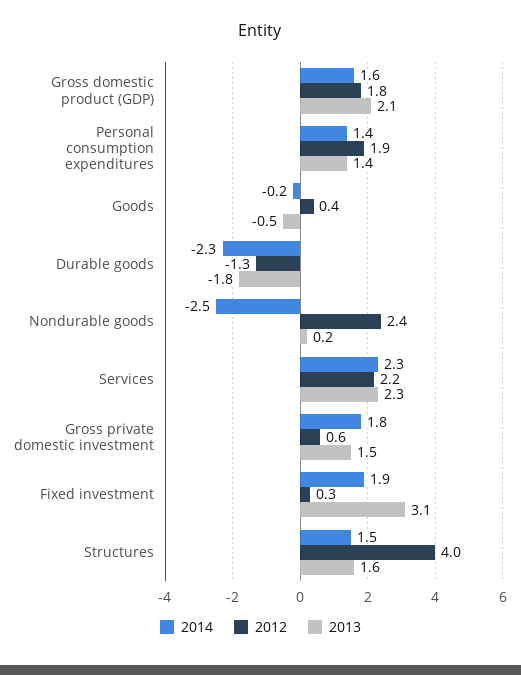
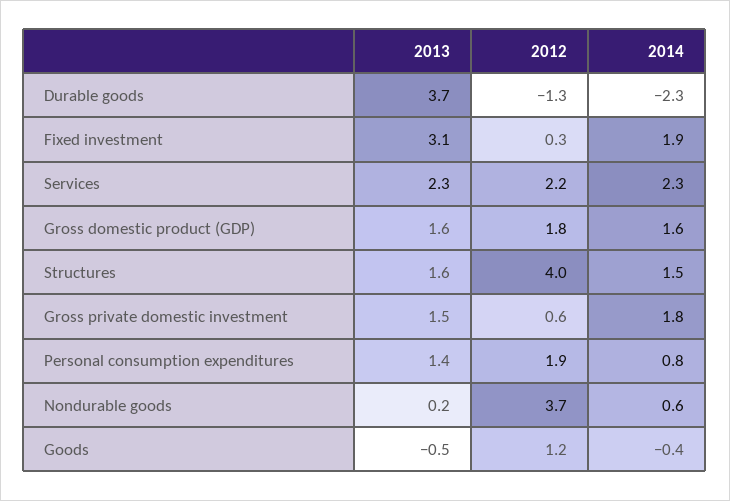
2013, Gross domestic product (GDP): 2.1 -> 1.6
2014, Personal consumption expenditures: 1.4 -> 0.8
2014, Goods: -0.2 -> -0.4
2012, Goods: 0.4 -> 1.2
2013, Durable goods: -1.8 -> 3.7
2014, Nondurable goods: -2.5 -> 0.6
2012, Nondurable goods: 2.4 -> 3.7

